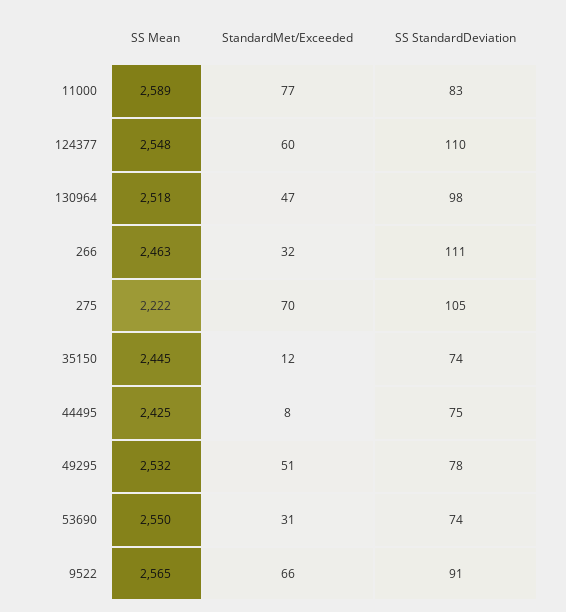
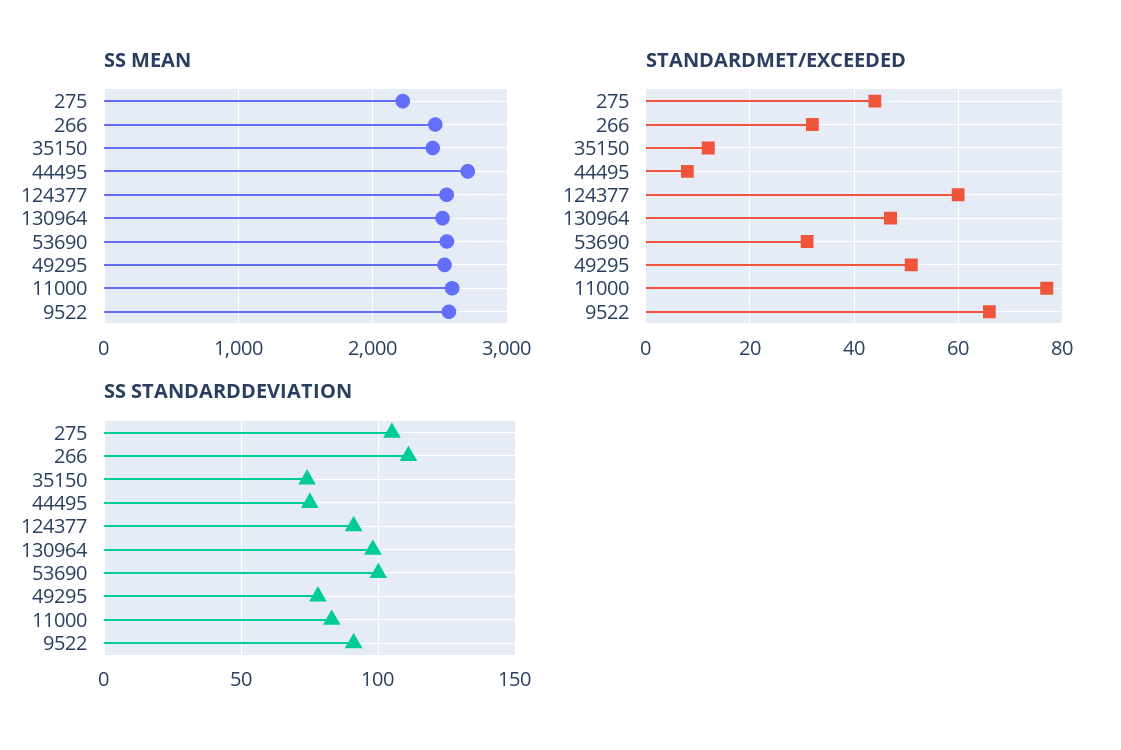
SS StandardDeviation, 124377: 110 -> 90
StandardMet/Exceeded, 275: 70 -> 45
SS Mean, 44495: 2425 -> 2700
SS StandardDeviation, 53690: 74 -> 100

